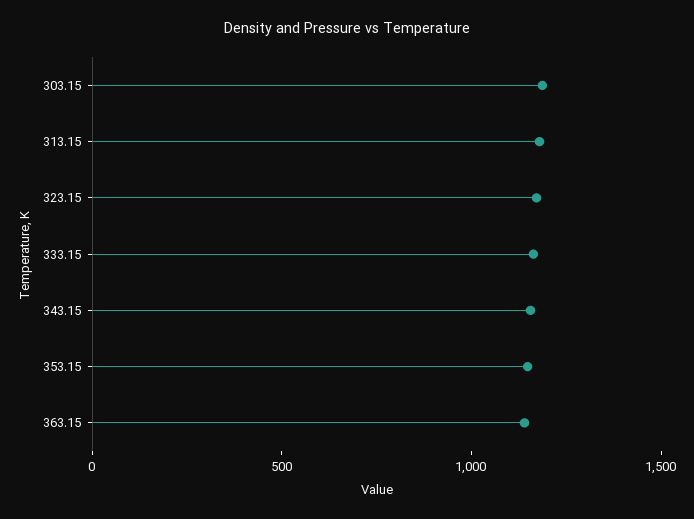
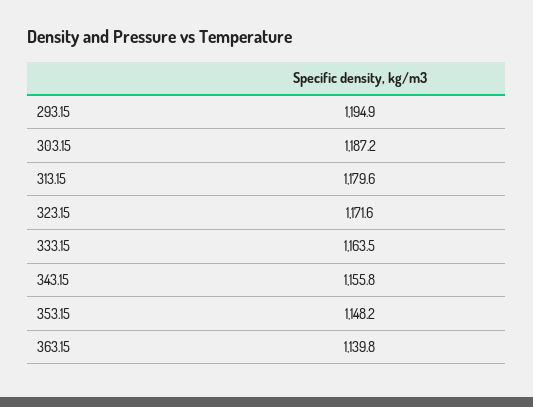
293.15: none -> 1194.9

